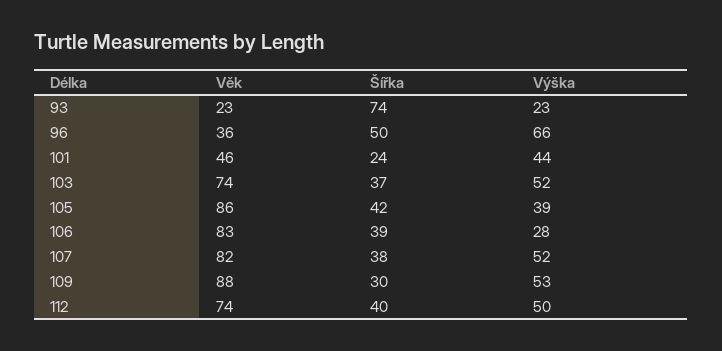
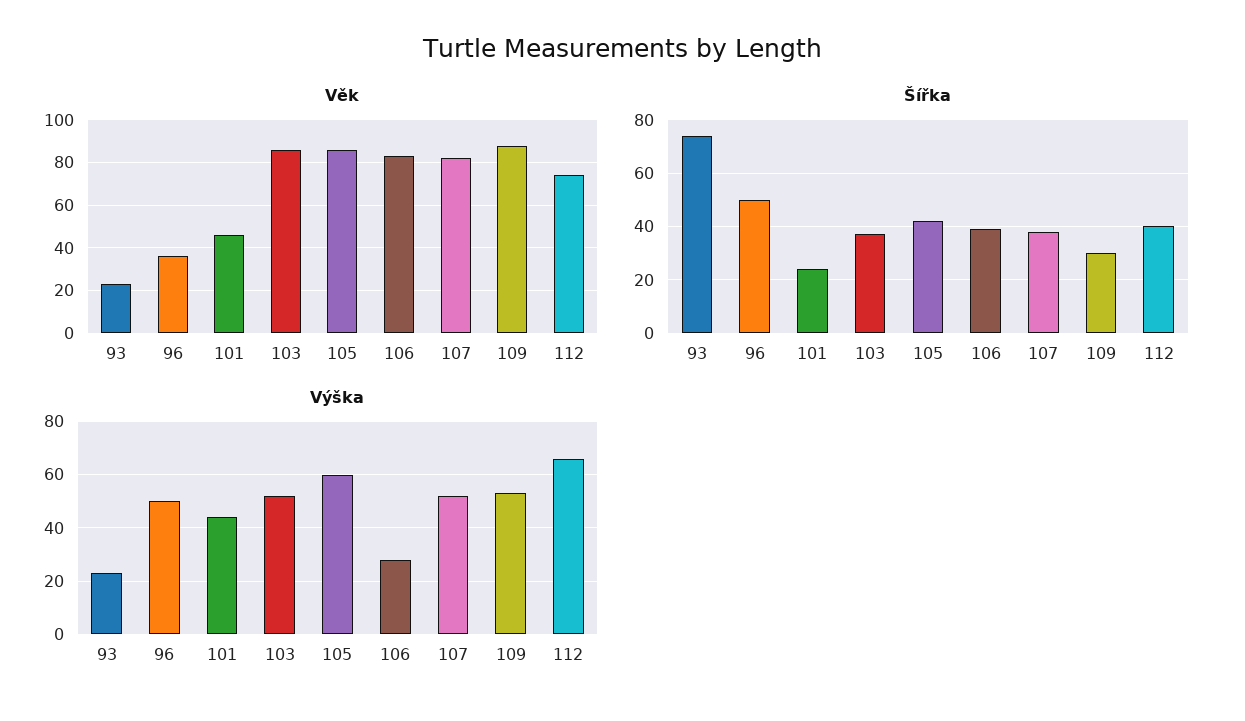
Výška, 96: 66 -> 50
Věk, 103: 74 -> 85
Výška, 105: 39 -> 60
Výška, 112: 50 -> 65

